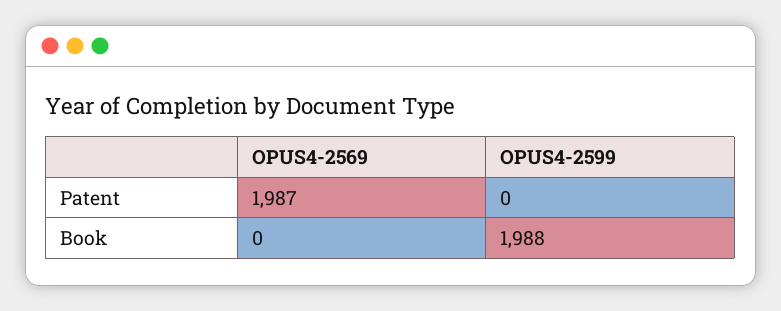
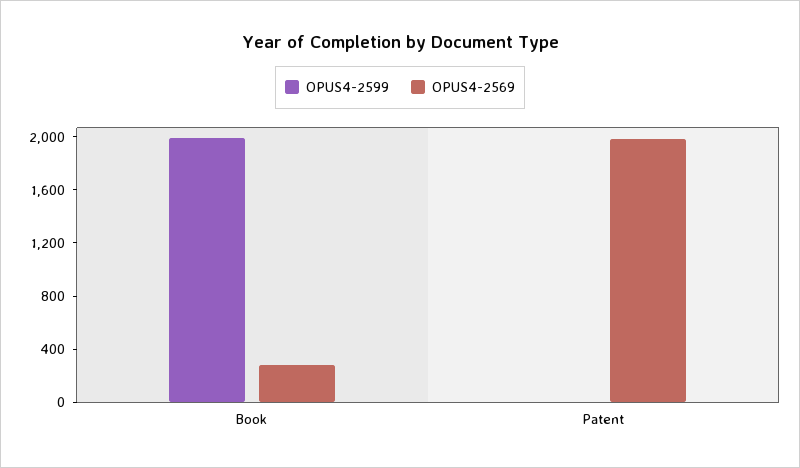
OPUS4-2569, Book: 0 -> 300

